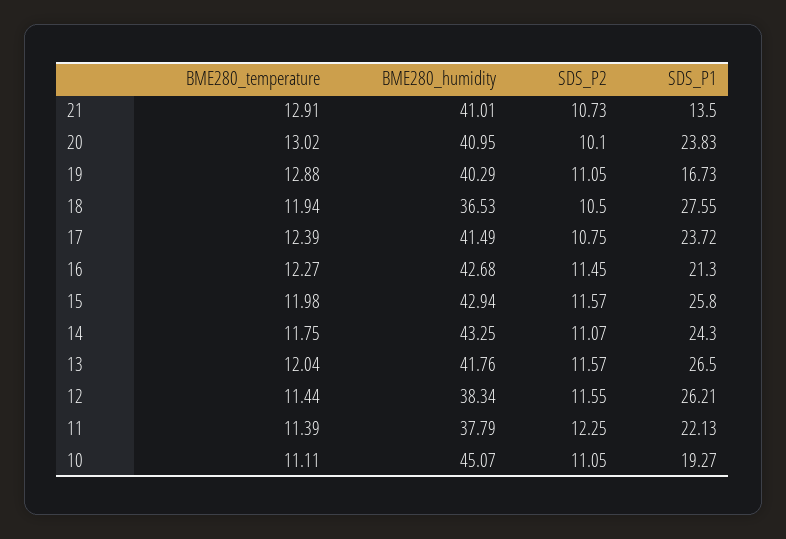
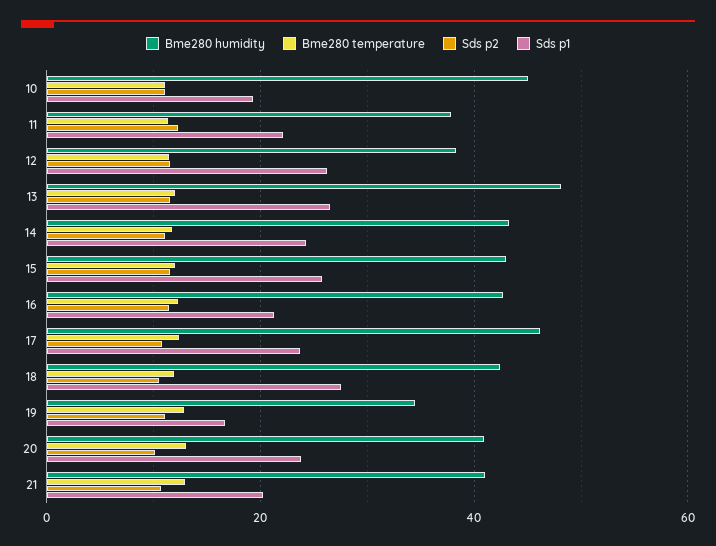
SDS_P1, 21: 13.5 -> 20
BME280_humidity, 19: 40.29 -> 34
BME280_humidity, 18: 36.53 -> 42
BME280_humidity, 17: 41.49 -> 46
BME280_humidity, 13: 41.76 -> 48

